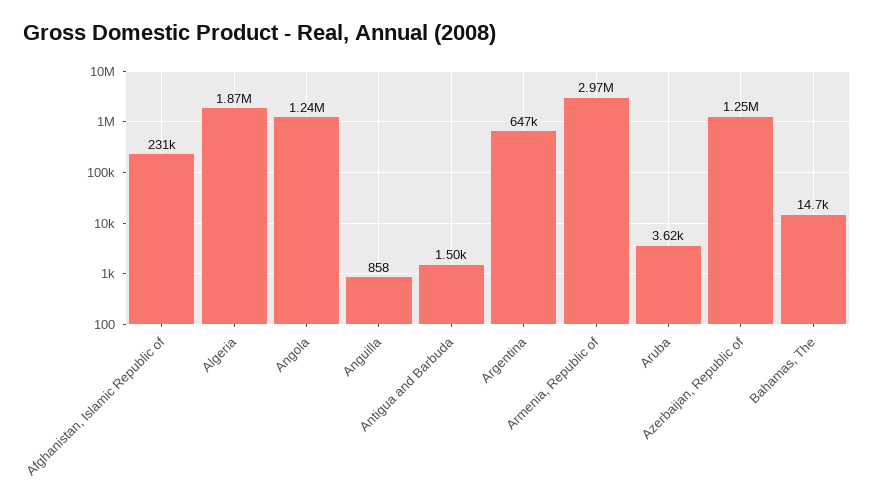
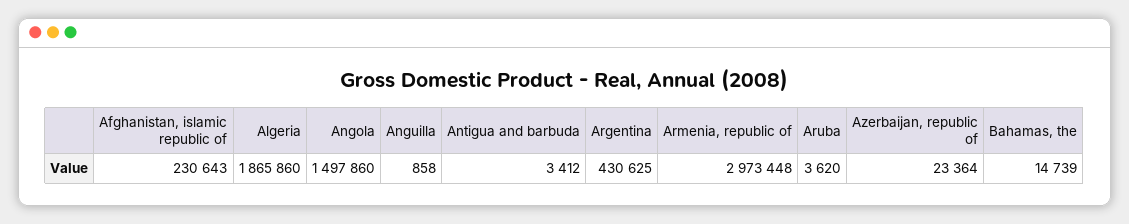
Angola: 1240000 -> 1497860
Antigua and Barbuda: 1500 -> 3412
Argentina: 647000 -> 430625
Azerbaijan, Republic of: 1250000 -> 23364

